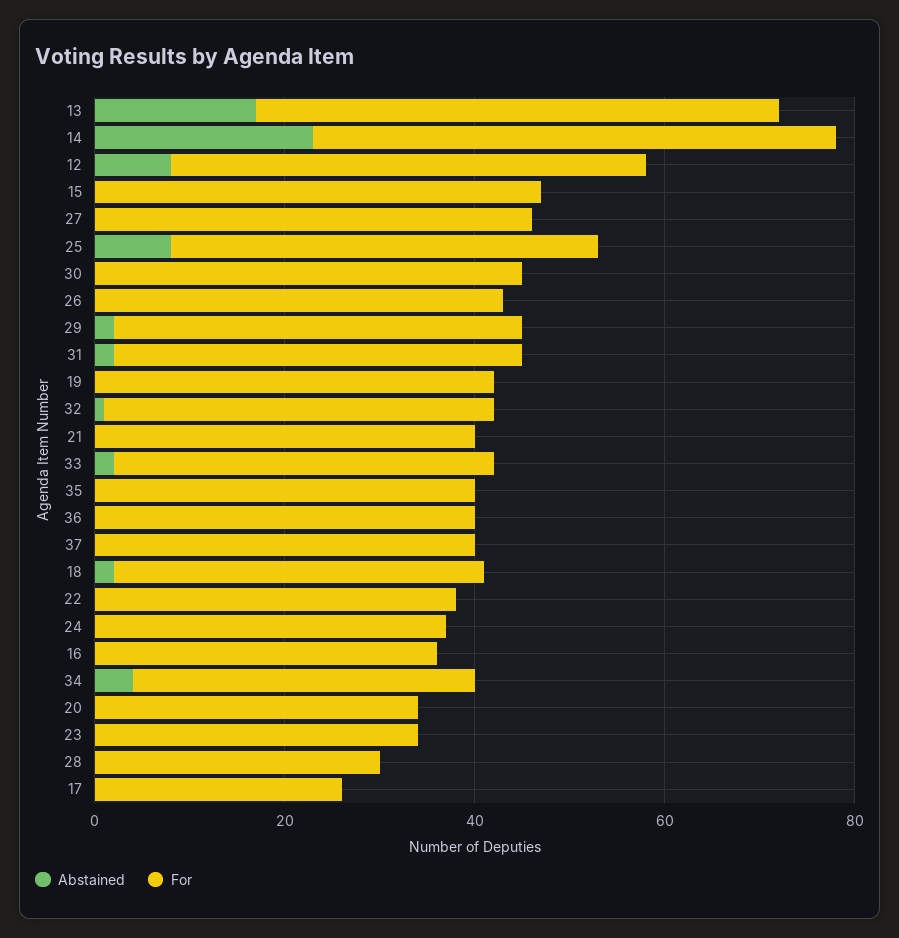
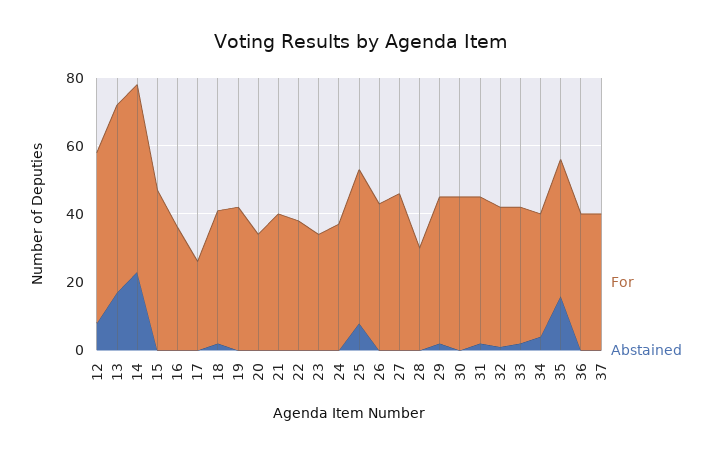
Abstained, 35: 0 -> 15

